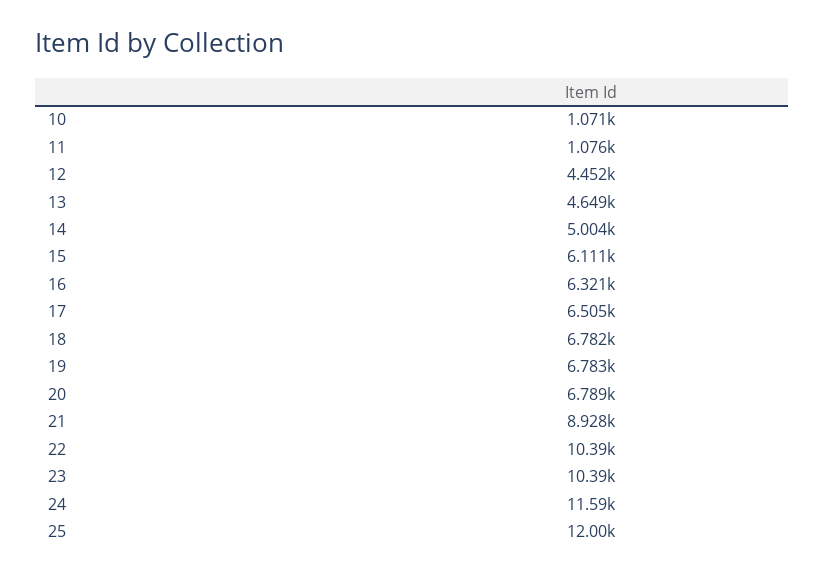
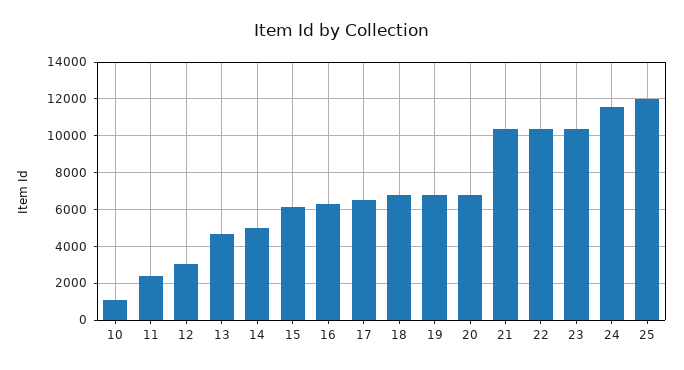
11: 1076 -> 2500
12: 4452 -> 3000
21: 8928 -> 10500

